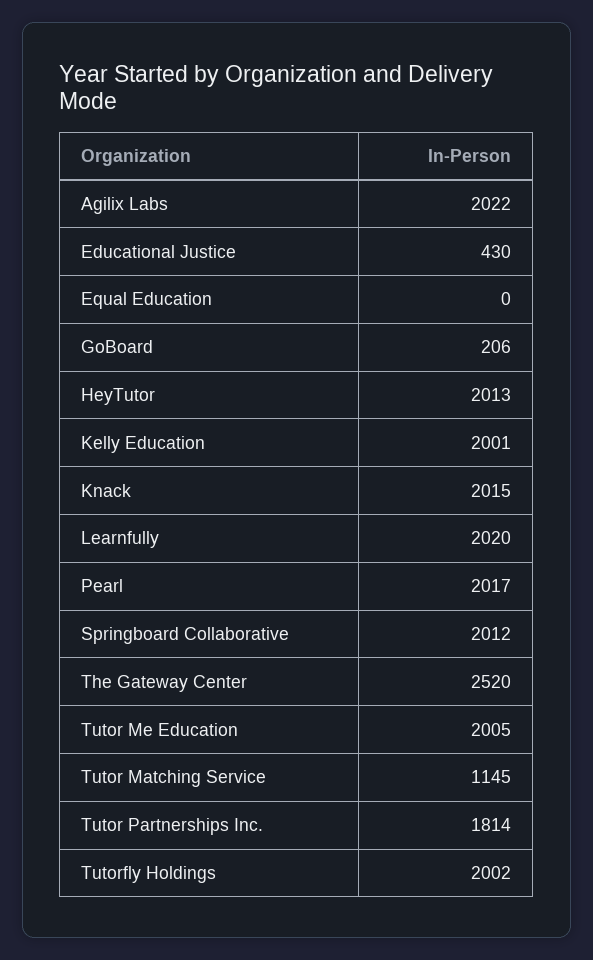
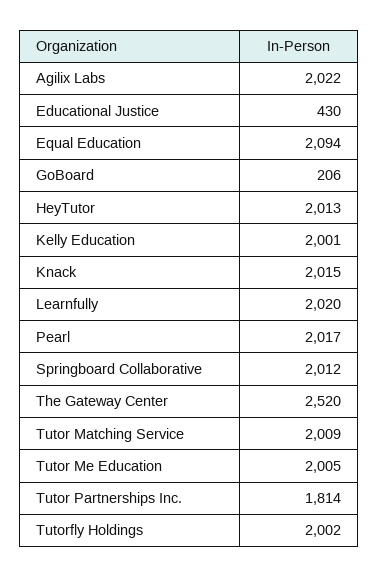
Equal Education: 0 -> 2094
Tutor Matching Service: 1145 -> 2009

